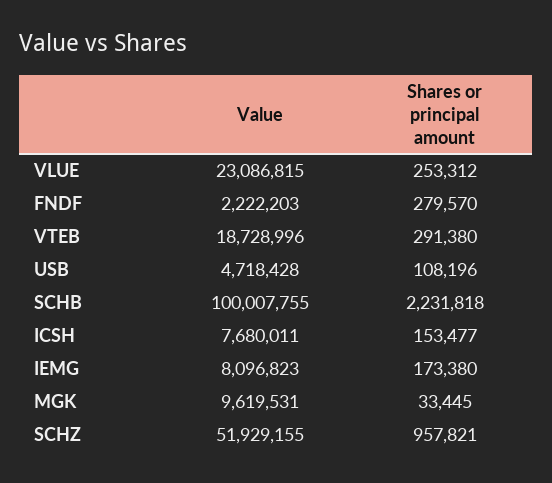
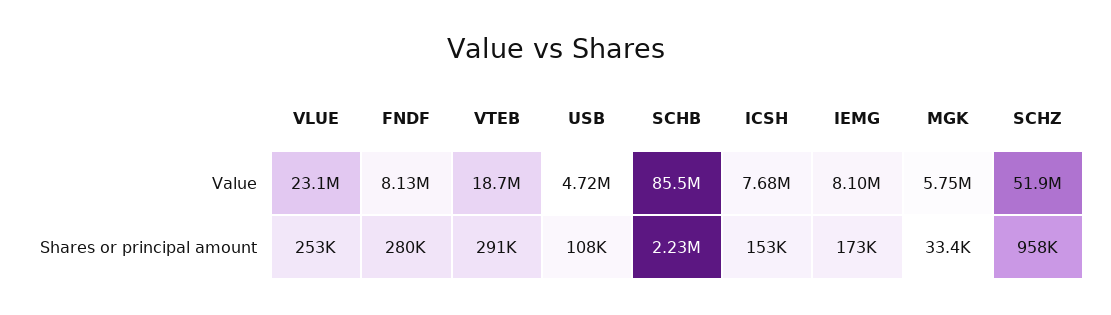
Value, FNDF: 2222203 -> 8130000
Value, SCHB: 100007755 -> 85500000
Value, MGK: 9619531 -> 5750000

